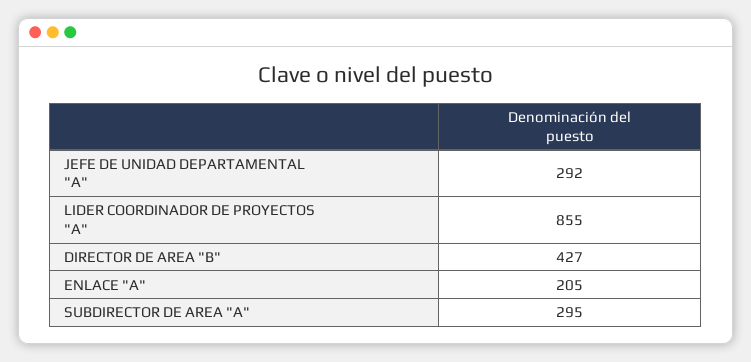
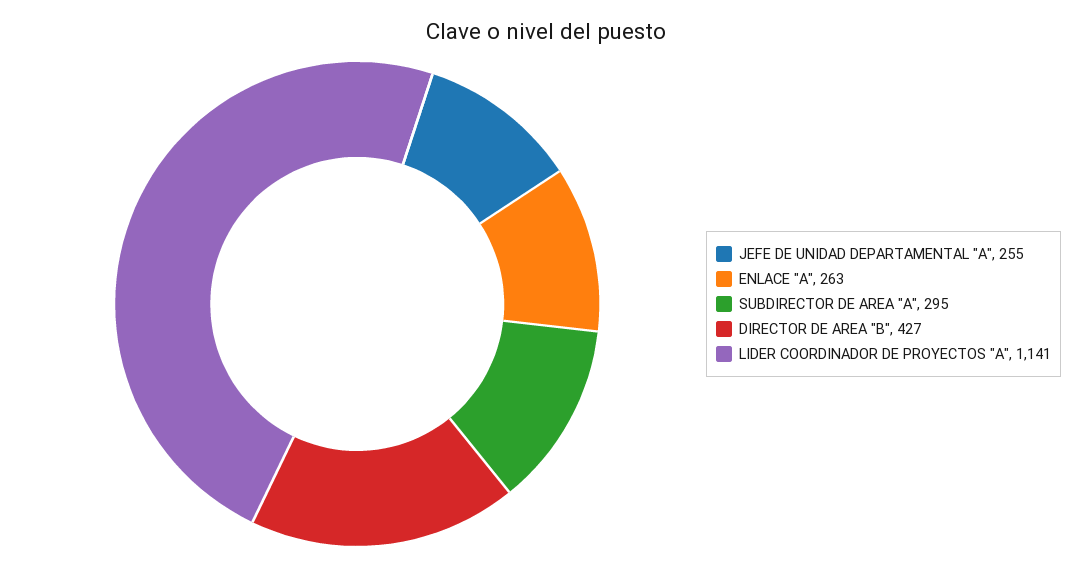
JEFE DE UNIDAD DEPARTAMENTAL "A": 292 -> 255
LIDER COORDINADOR DE PROYECTOS "A": 855 -> 1141
ENLACE "A": 205 -> 263

